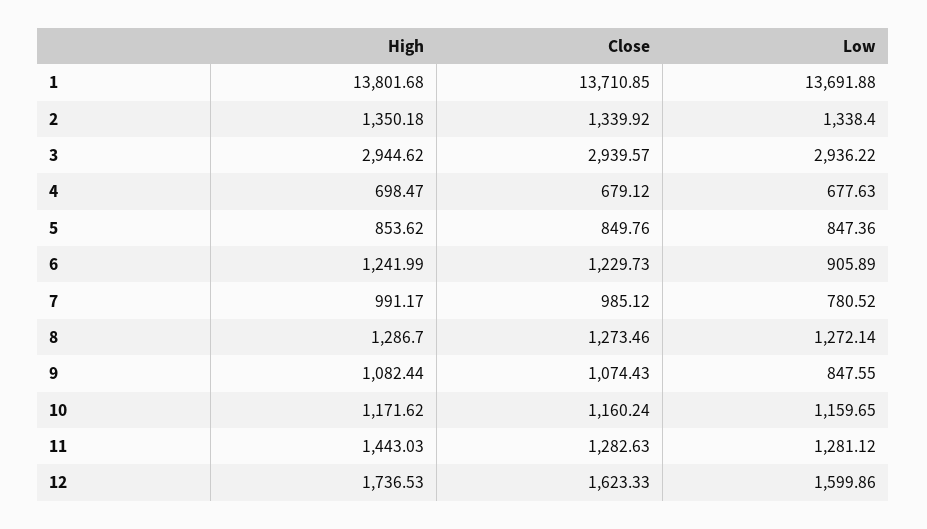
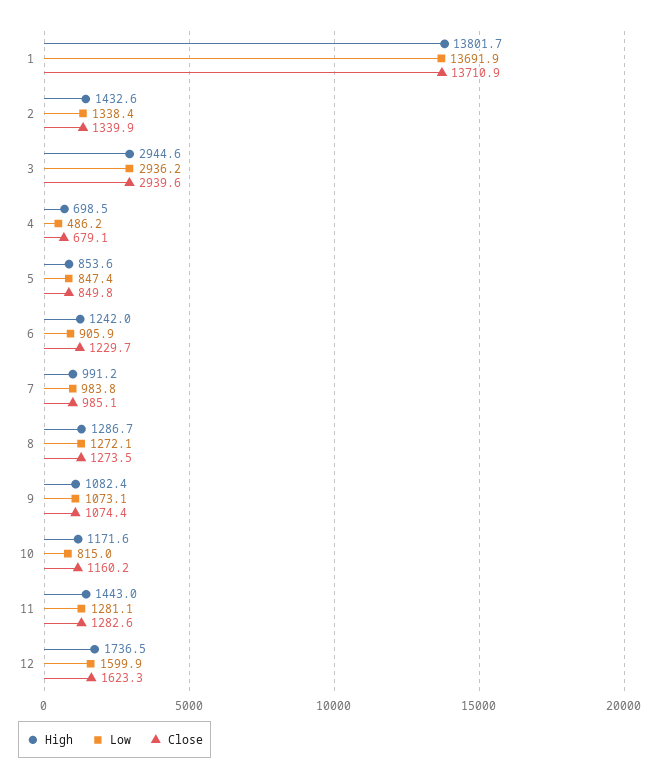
High, 2: 1350.18 -> 1432.6
Low, 4: 677.63 -> 486.2
Low, 7: 780.52 -> 983.8
Low, 9: 847.55 -> 1073.1
Low, 10: 1159.65 -> 815

